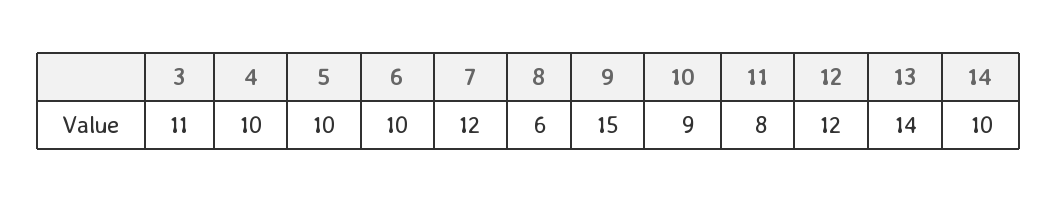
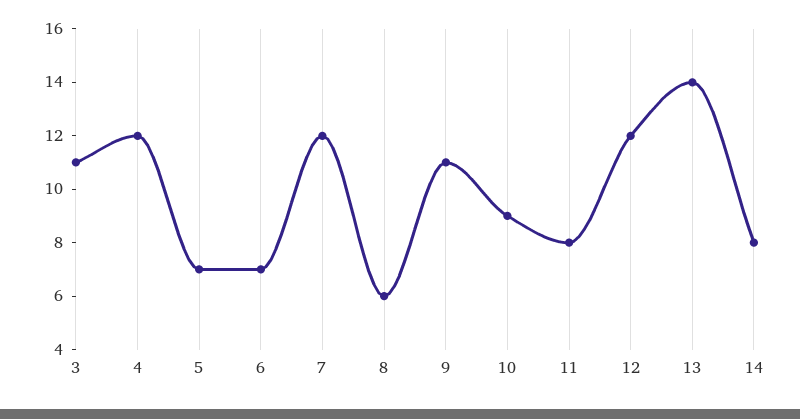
4: 10 -> 12
5: 10 -> 7
6: 10 -> 7
9: 15 -> 11
14: 10 -> 8

